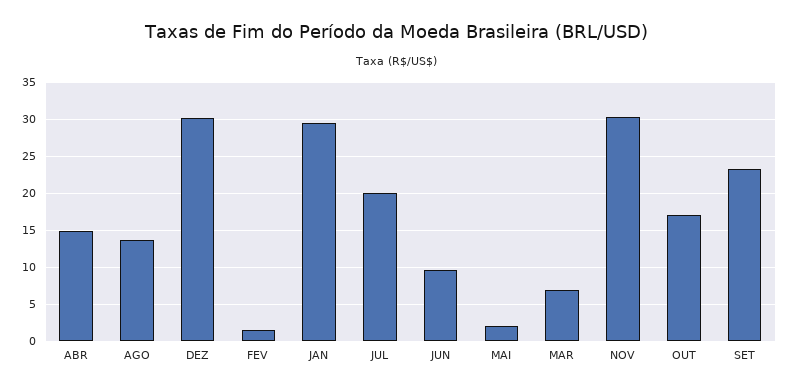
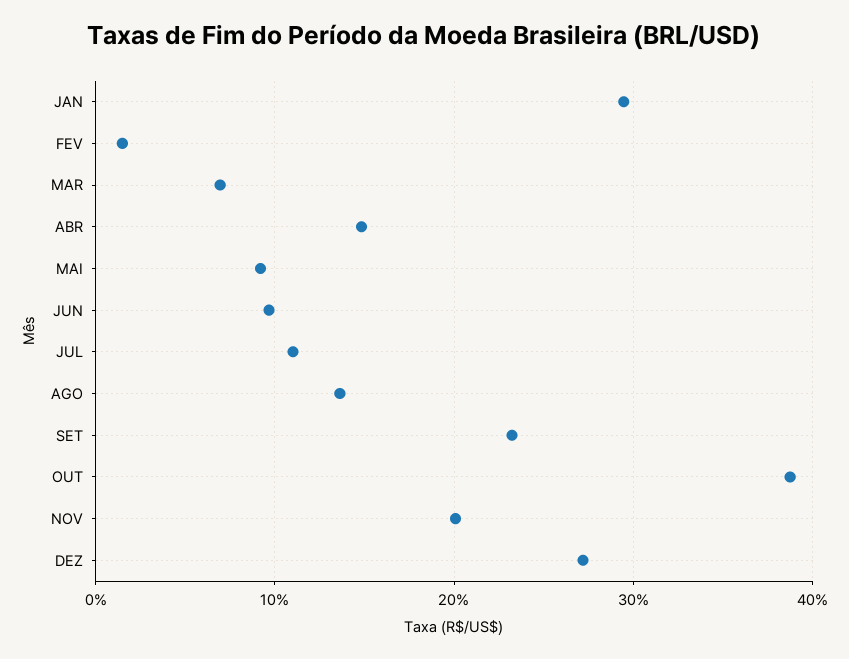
DEZ: 30 -> 27
JUL: 20 -> 11
MAI: 2 -> 9
NOV: 30 -> 20
OUT: 17 -> 39

